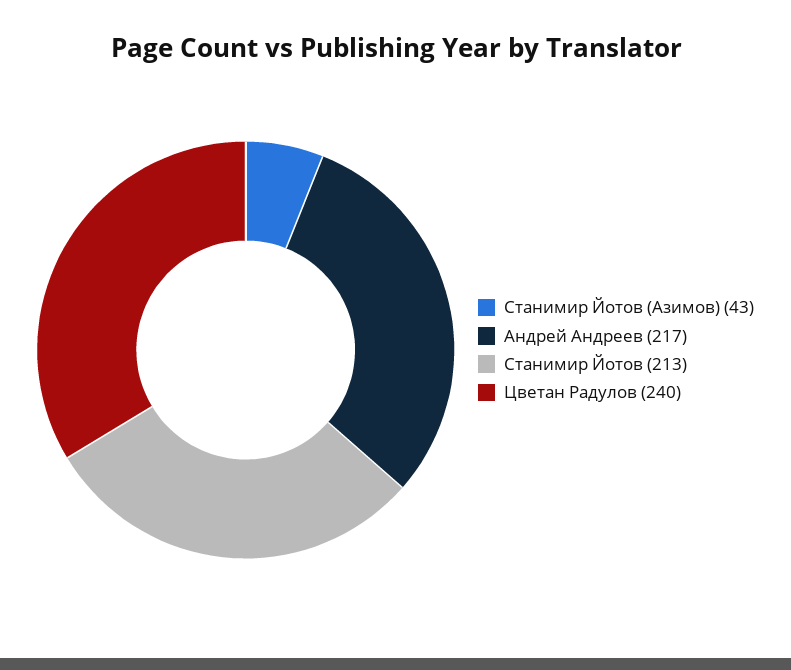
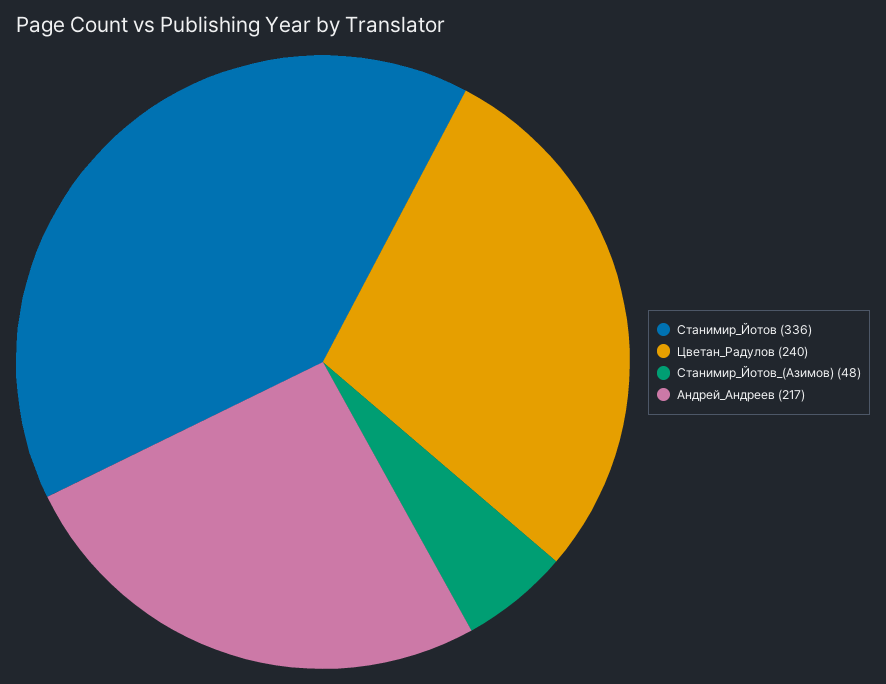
Станимир Йотов (Азимов): 43 -> 48
Станимир Йотов: 213 -> 336

